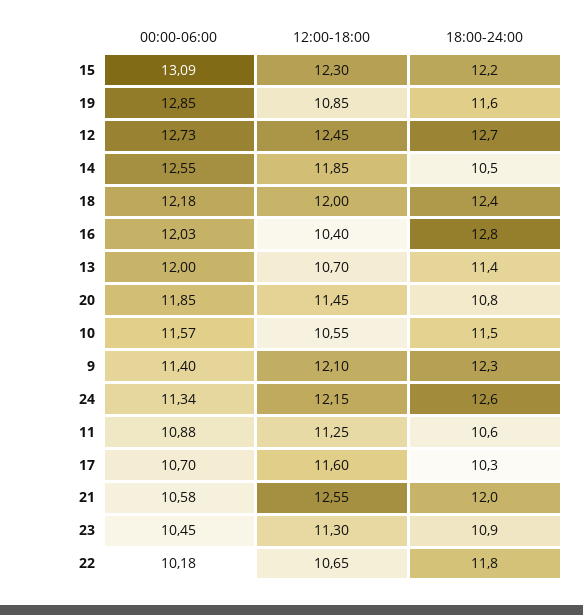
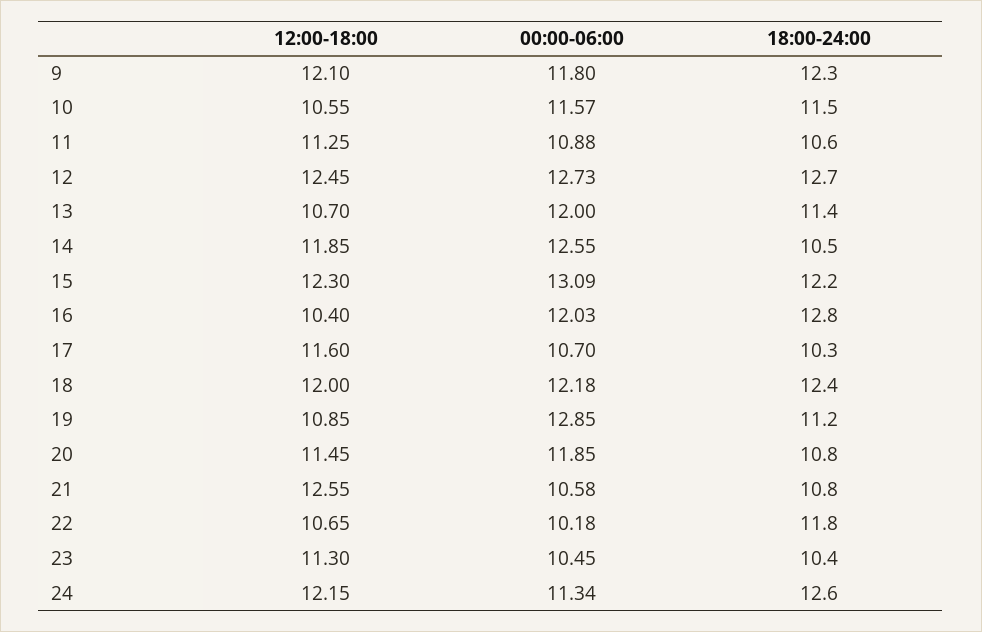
18:00-24:00, 19: 11.6 -> 11.2
00:00-06:00, 9: 11.4 -> 11.8
18:00-24:00, 21: 12 -> 10.8
18:00-24:00, 23: 10.9 -> 10.4

